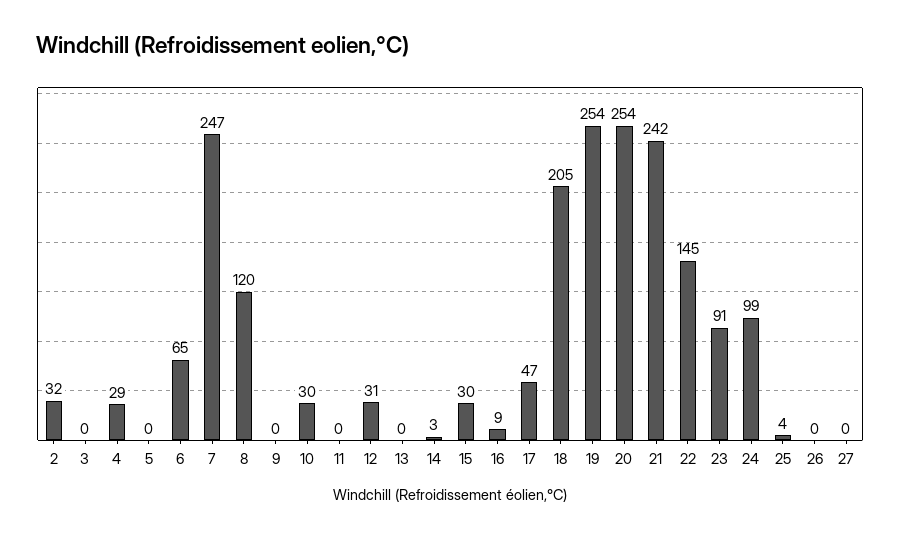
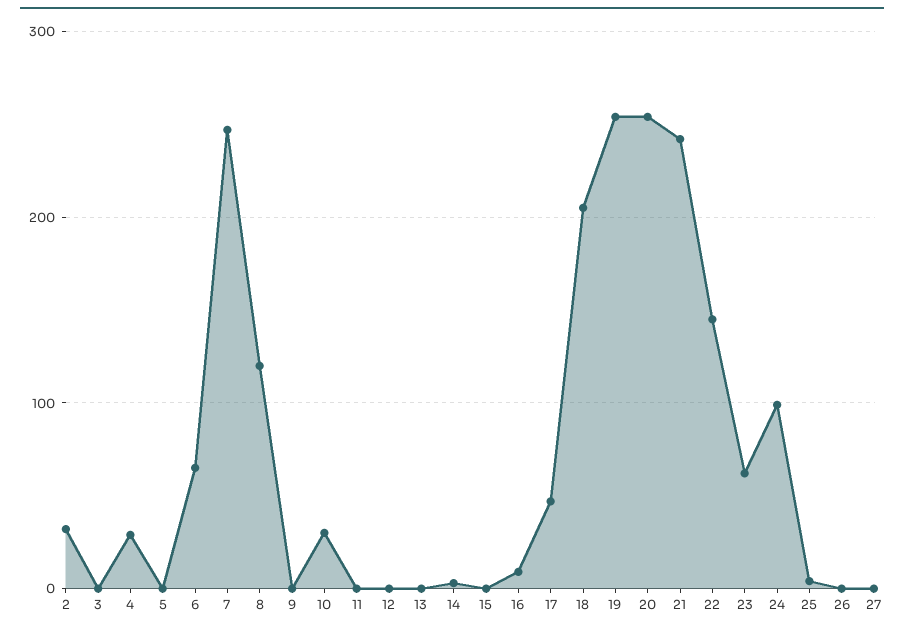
12: 31 -> 0
15: 30 -> 0
23: 91 -> 60

